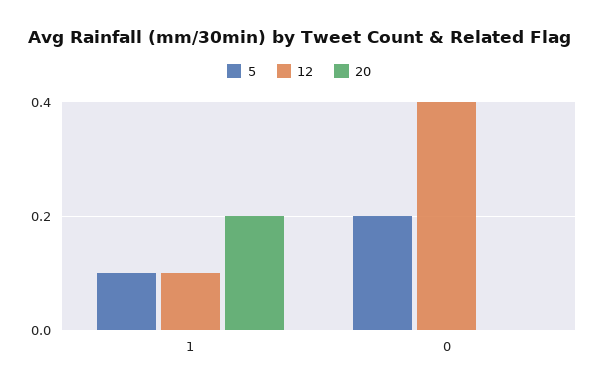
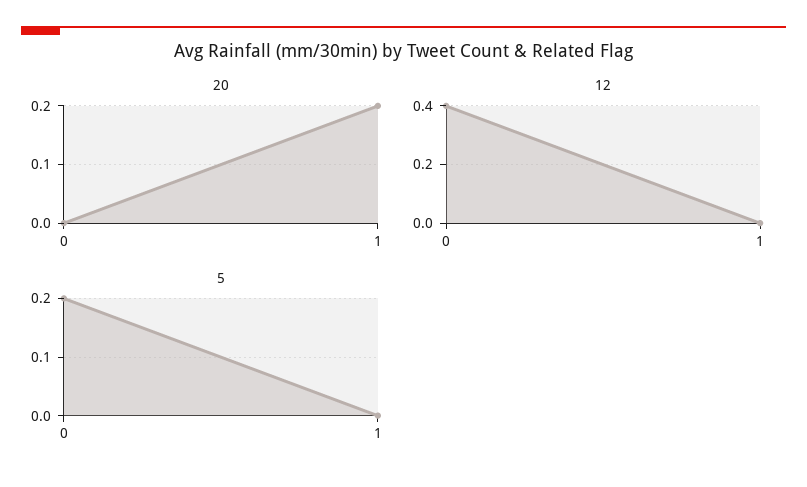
5, 1: 0.1 -> 0
12, 1: 0.1 -> 0

